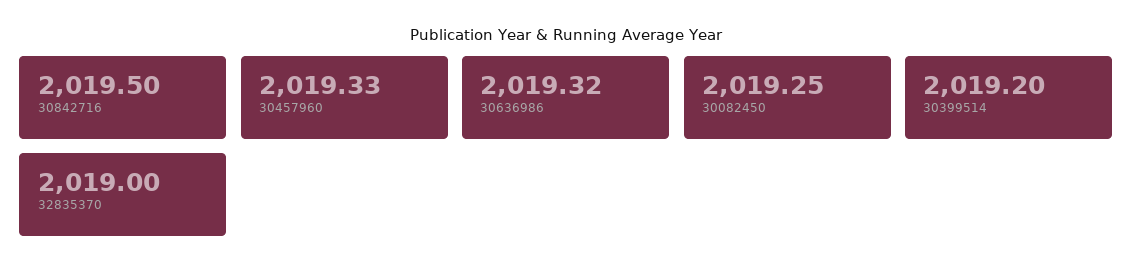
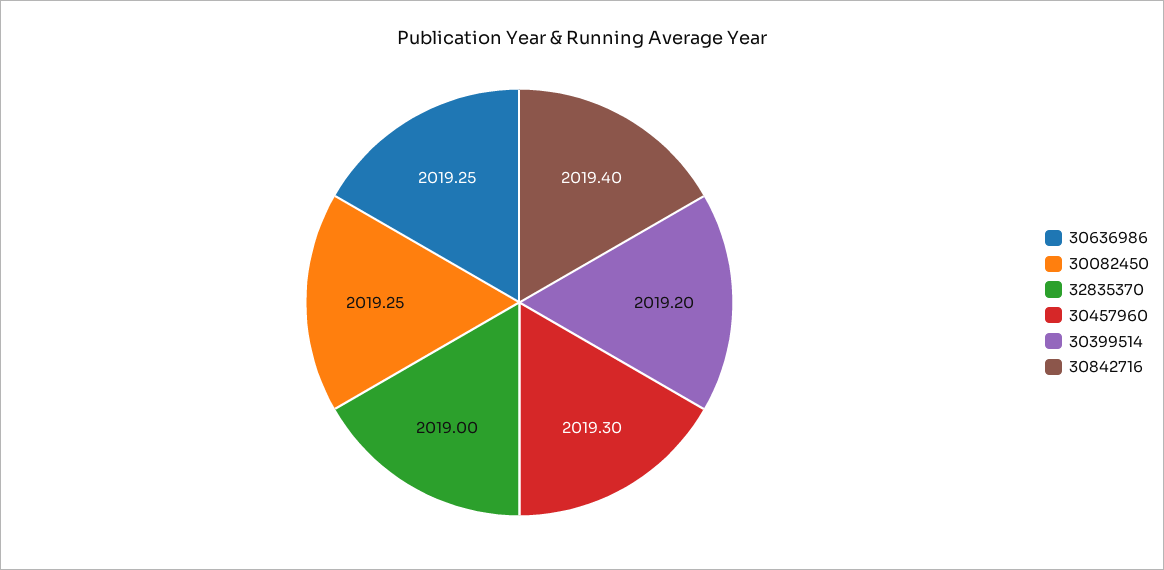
30842716: 2019.5 -> 2019.4
30457960: 2019.33 -> 2019.3
30636986: 2019.32 -> 2019.25

